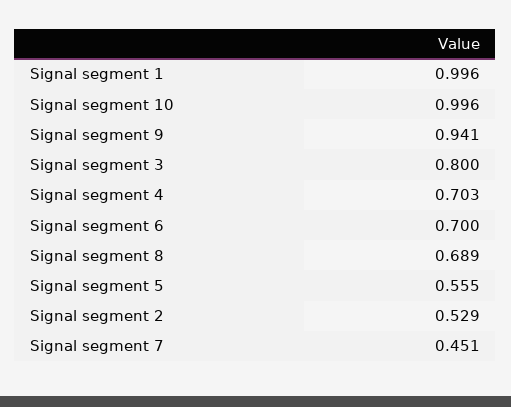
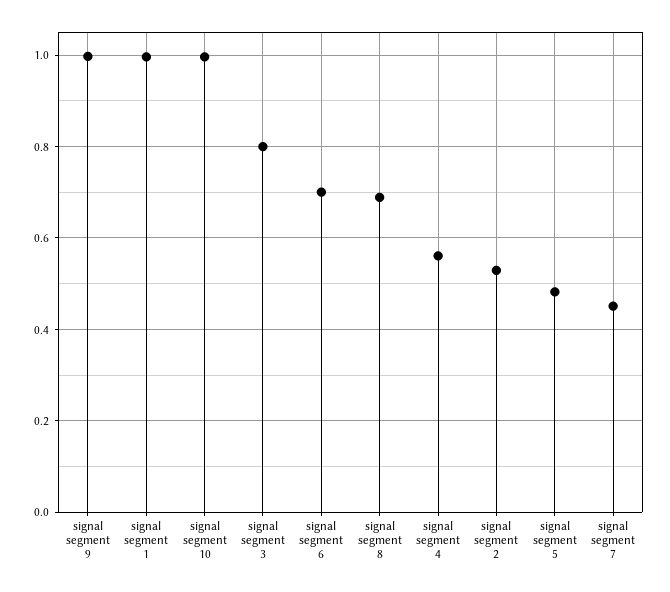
Signal segment 9: 0.941 -> 1
Signal segment 4: 0.703 -> 0.56
Signal segment 5: 0.555 -> 0.48

